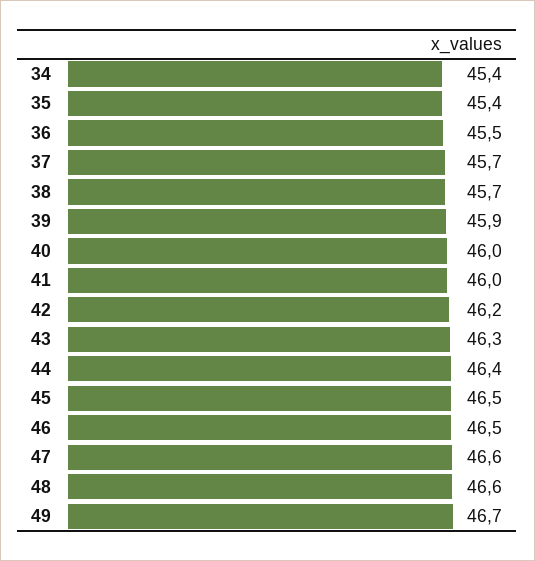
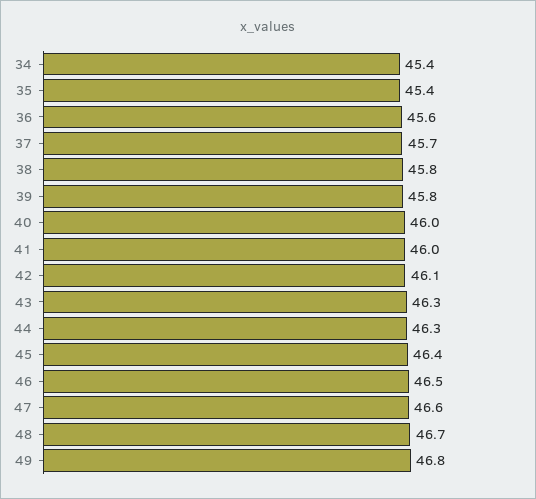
36: 45.5 -> 45.6
38: 45.7 -> 45.8
39: 45.9 -> 45.8
42: 46.2 -> 46.1
44: 46.4 -> 46.3
45: 46.5 -> 46.4
48: 46.6 -> 46.7
49: 46.7 -> 46.8

